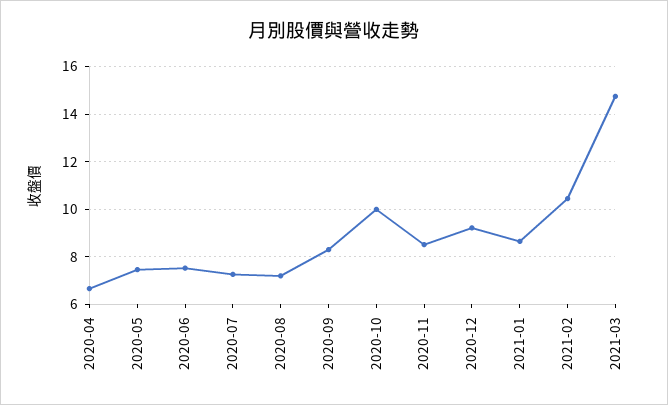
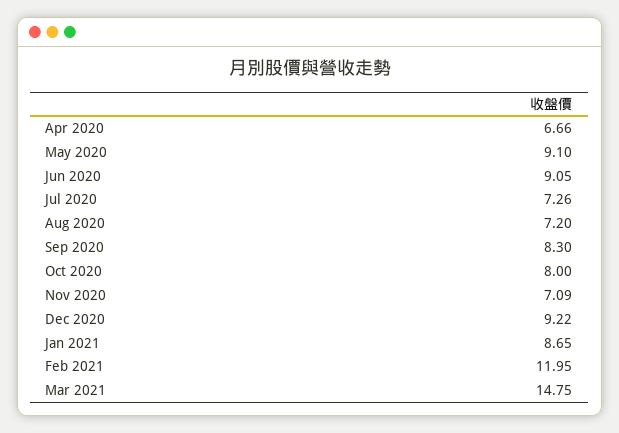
2020-05: 7.5 -> 9.1
2020-06: 7.5 -> 9.05
2020-10: 10 -> 8
2020-11: 8.5 -> 7.09
2021-02: 10.5 -> 11.95

